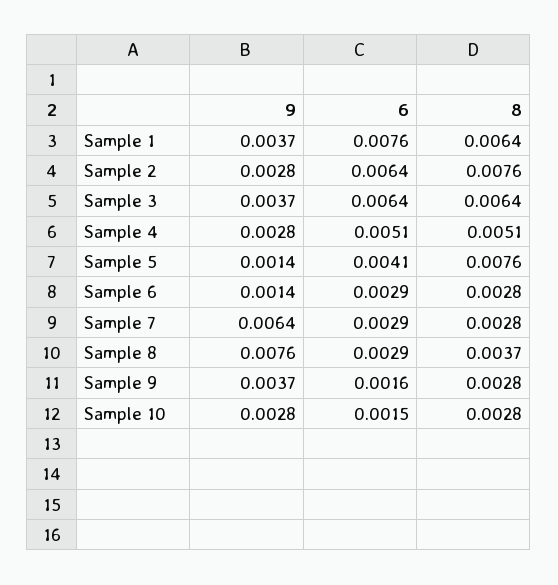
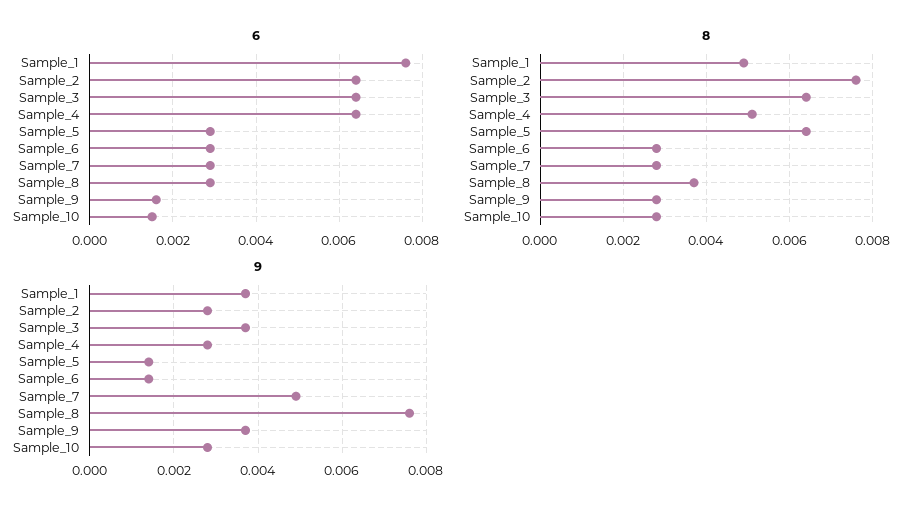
8, Sample 1: 0.0064 -> 0.005
6, Sample 4: 0.0051 -> 0.0065
6, Sample 5: 0.0041 -> 0.003
8, Sample 5: 0.0076 -> 0.0065
9, Sample 7: 0.0064 -> 0.005

